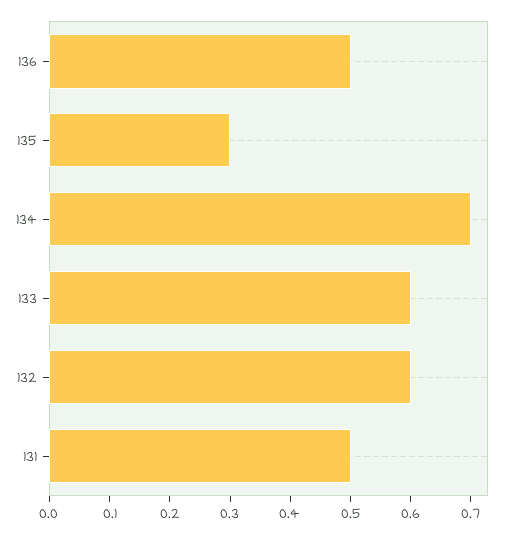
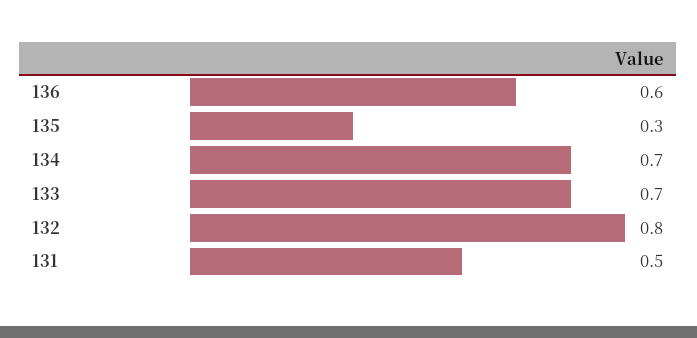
136: 0.5 -> 0.6
133: 0.6 -> 0.7
132: 0.6 -> 0.8

